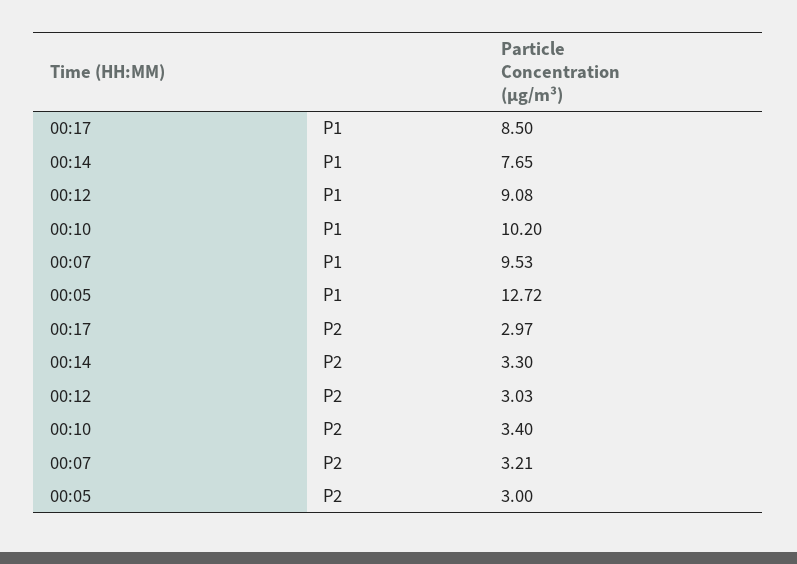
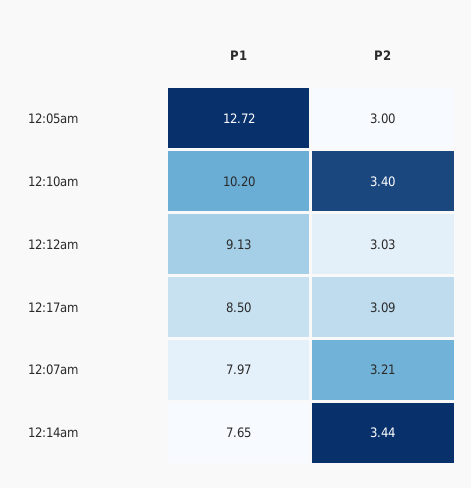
00:12, P1: 9.08 -> 9.13
00:07, P1: 9.53 -> 7.97
00:17, P2: 2.97 -> 3.09
00:14, P2: 3.3 -> 3.44

